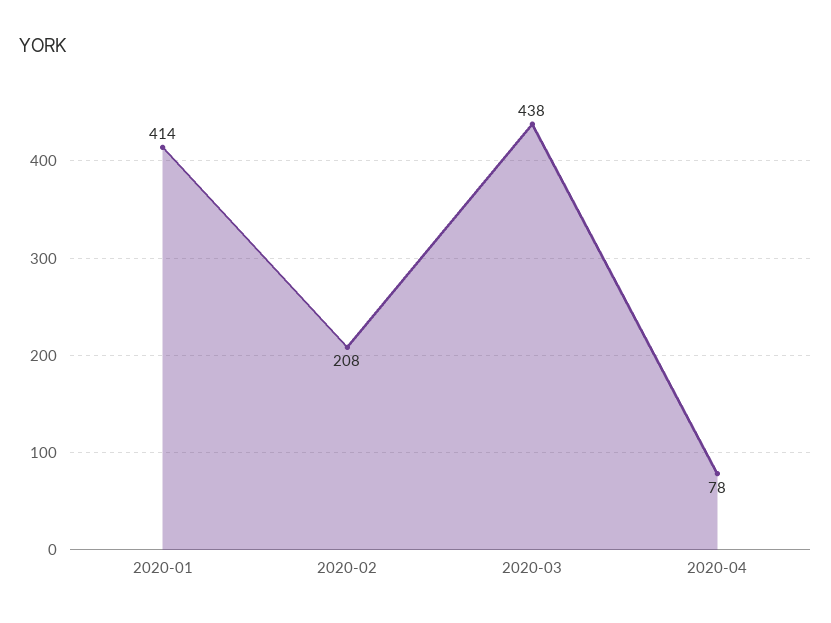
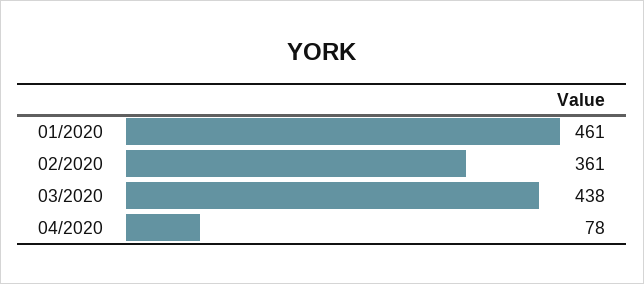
2020-01: 414 -> 461
2020-02: 208 -> 361

